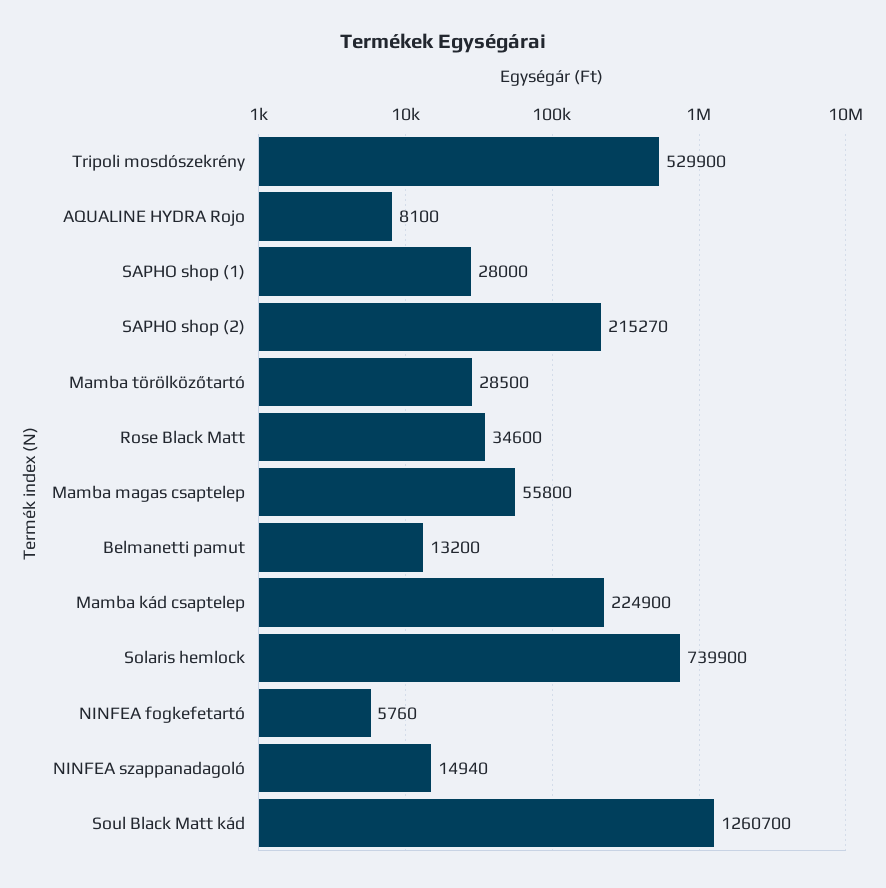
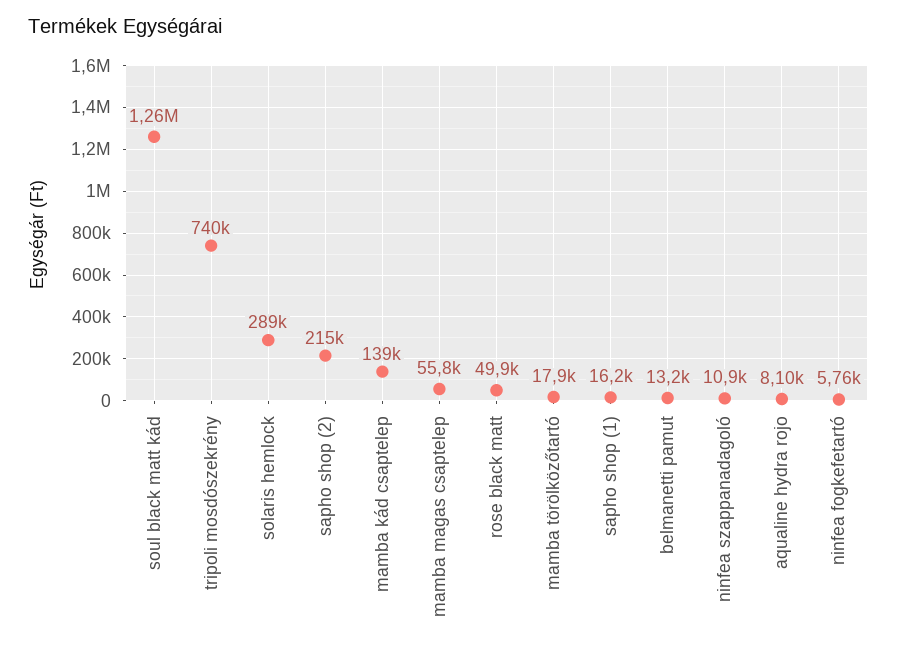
Tripoli mosdószekrény: 529900 -> 740000
SAPHO shop (1): 28000 -> 16200
Mamba törölközőtartó: 28500 -> 17900
Rose Black Matt: 34600 -> 49900
Mamba kád csaptelep: 224900 -> 139000
Solaris hemlock: 739900 -> 289000
NINFEA szappanadagoló: 14940 -> 10900

